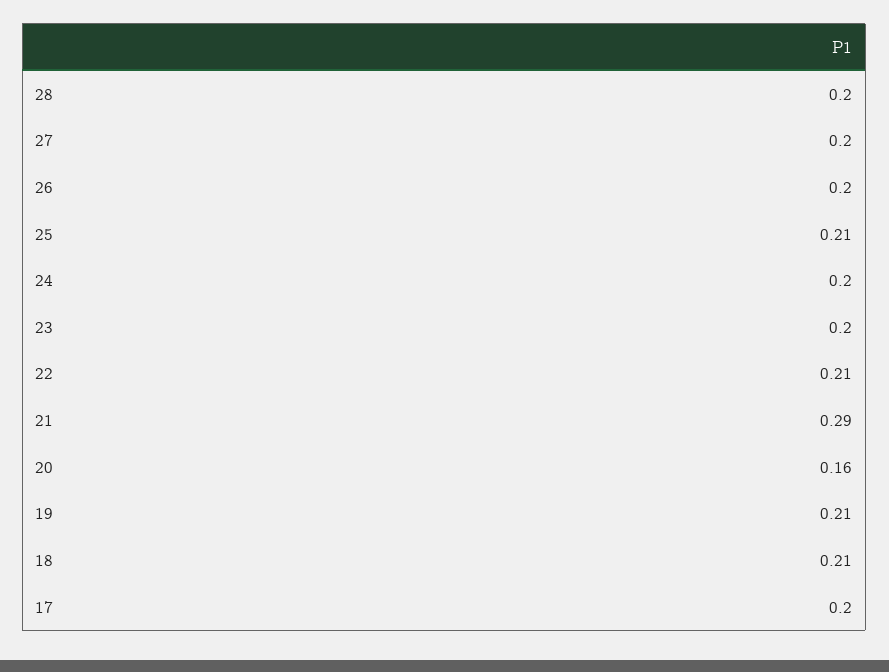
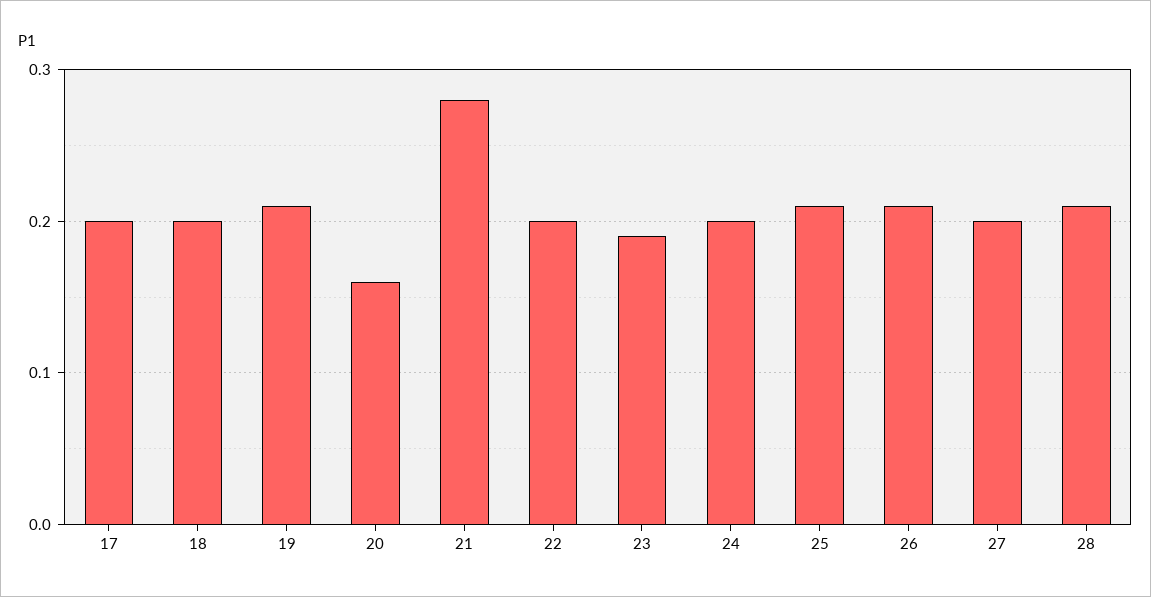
28: 0.2 -> 0.21
26: 0.2 -> 0.21
23: 0.2 -> 0.19
22: 0.21 -> 0.2
21: 0.29 -> 0.28
18: 0.21 -> 0.2

